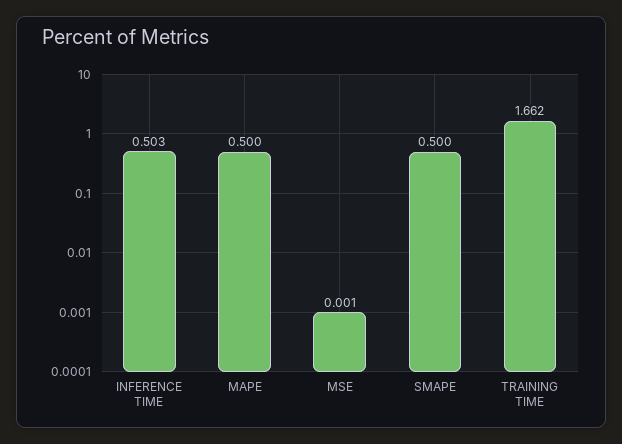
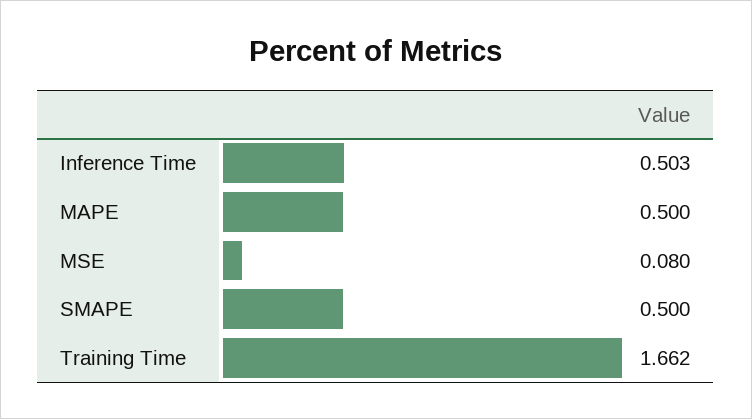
MSE: 0.001 -> 0.08

